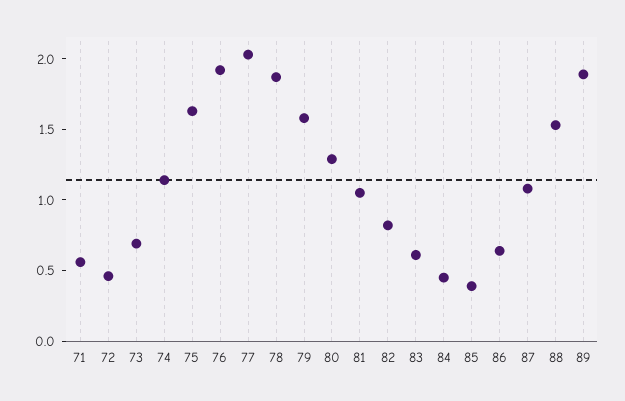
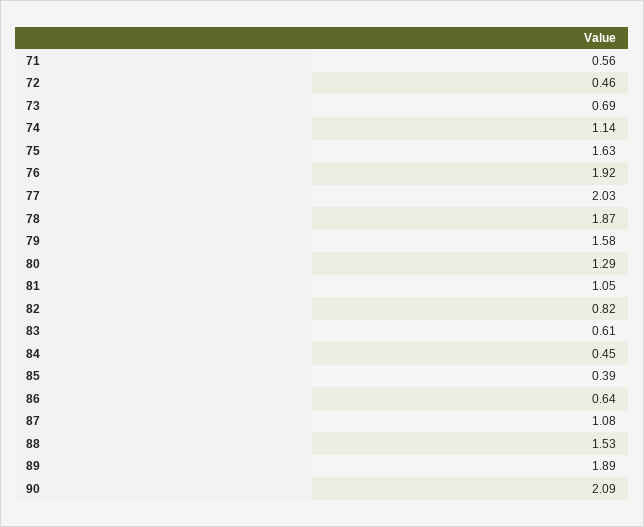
90: none -> 2.09

